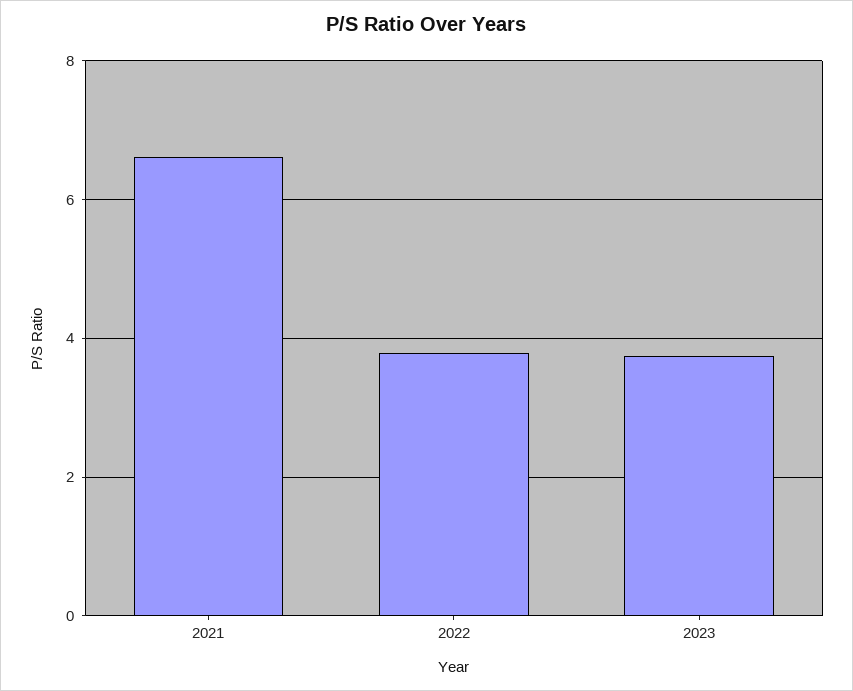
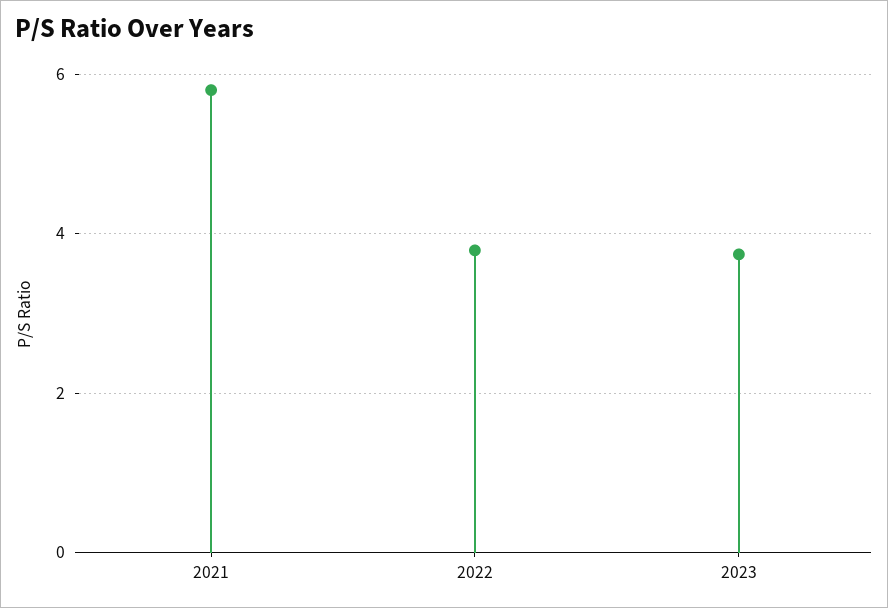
2021: 6.6 -> 5.8

